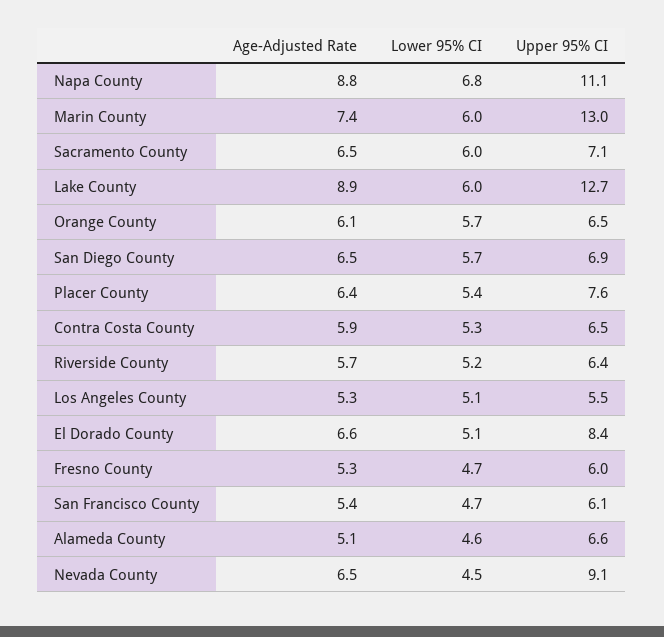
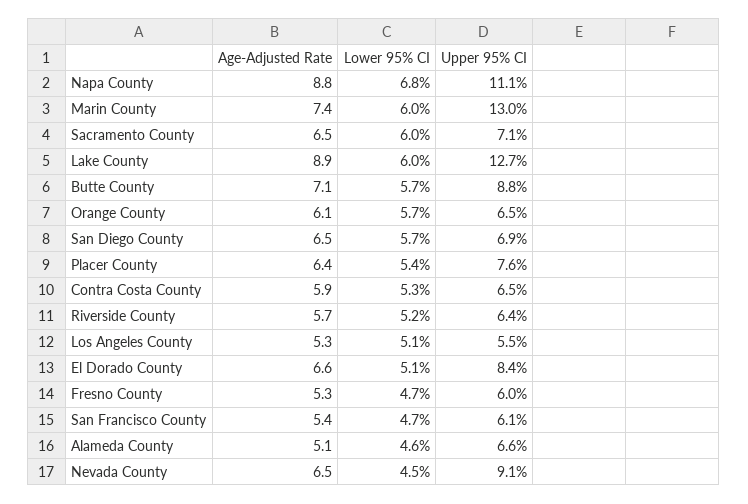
Age-Adjusted Rate, Butte County: none -> 7.1
Lower 95% CI, Butte County: none -> 5.7
Upper 95% CI, Butte County: none -> 8.8

